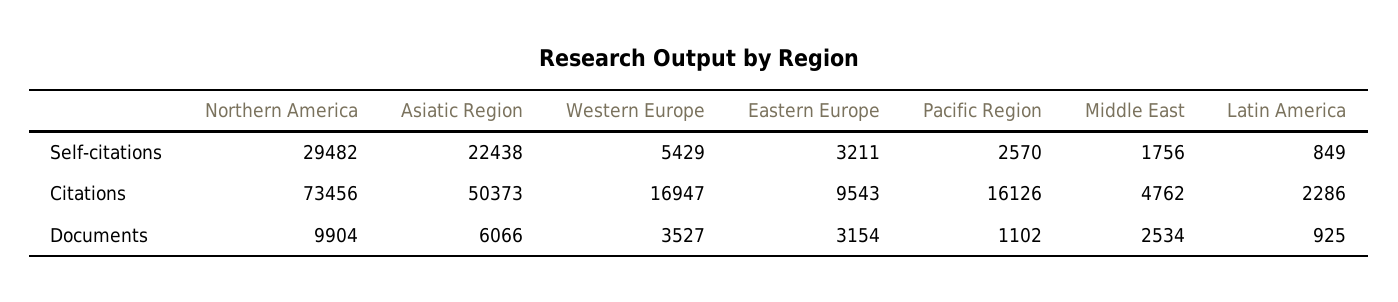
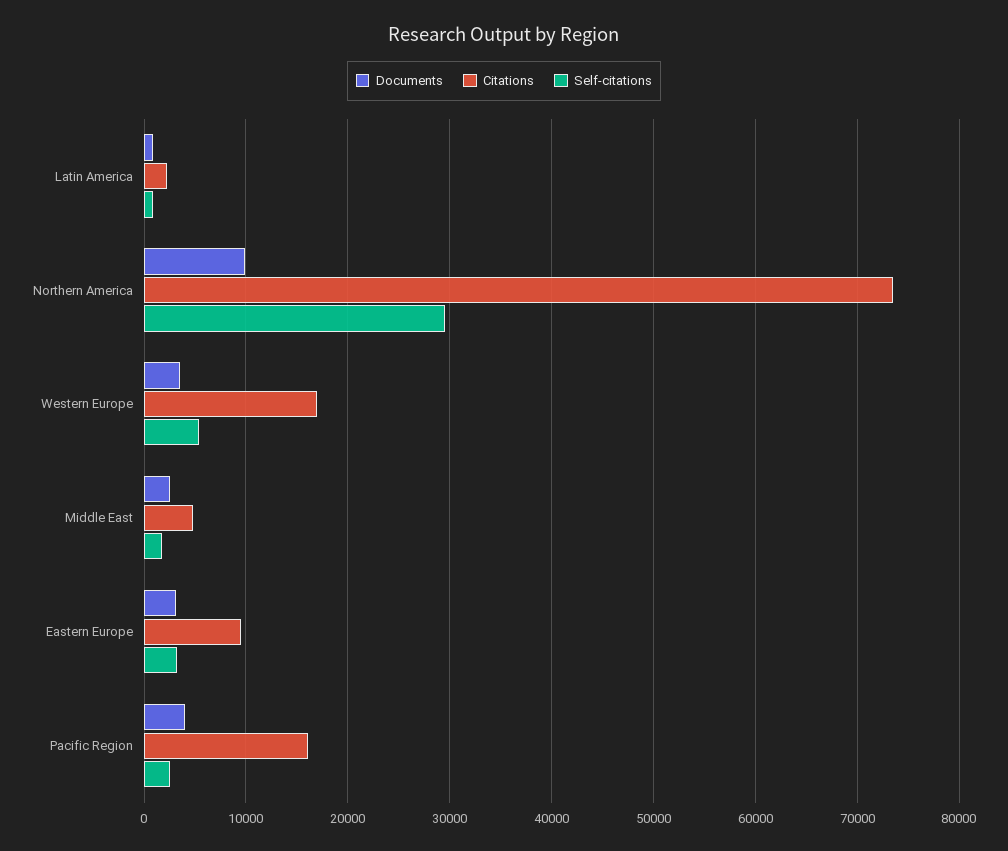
Self-citations, Asiatic Region: 22438 -> none
Citations, Asiatic Region: 50373 -> none
Documents, Asiatic Region: 6066 -> none
Documents, Pacific Region: 1102 -> 4000

